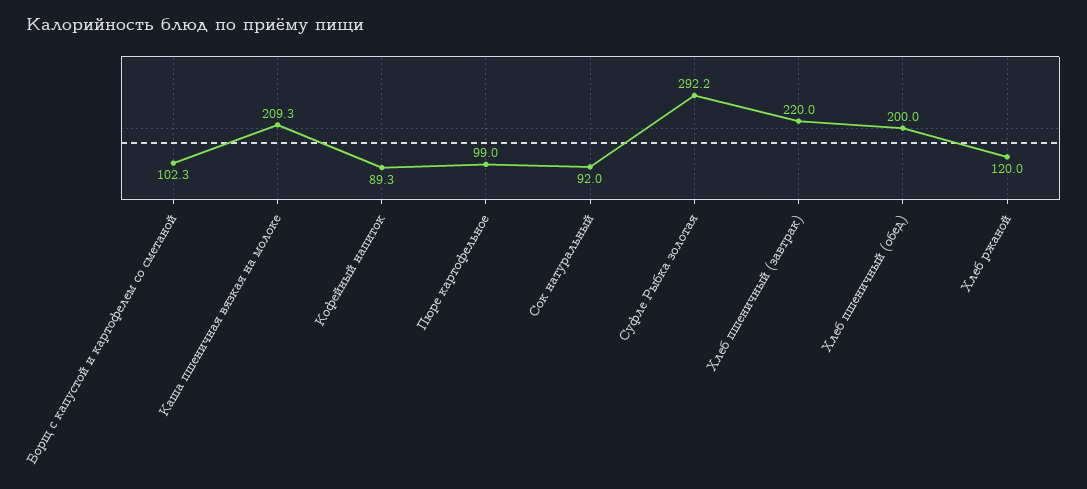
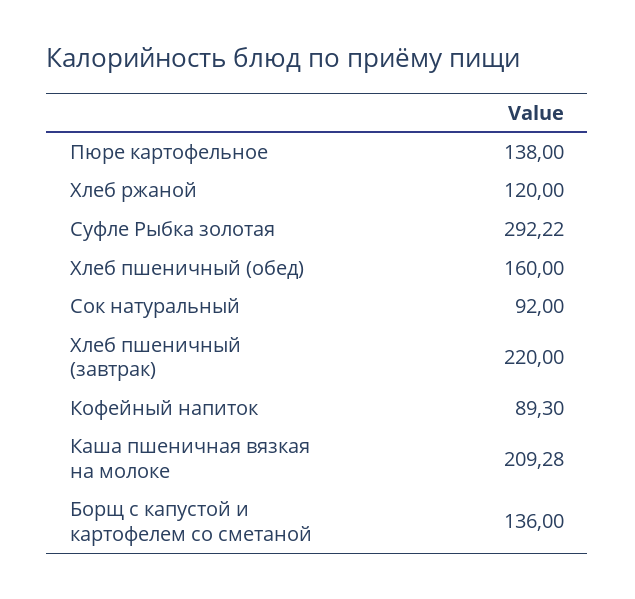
Борщ с капустой и картофелем со сметаной: 102.3 -> 136
Пюре картофельное: 99 -> 138
Хлеб пшеничный (обед): 200 -> 160

